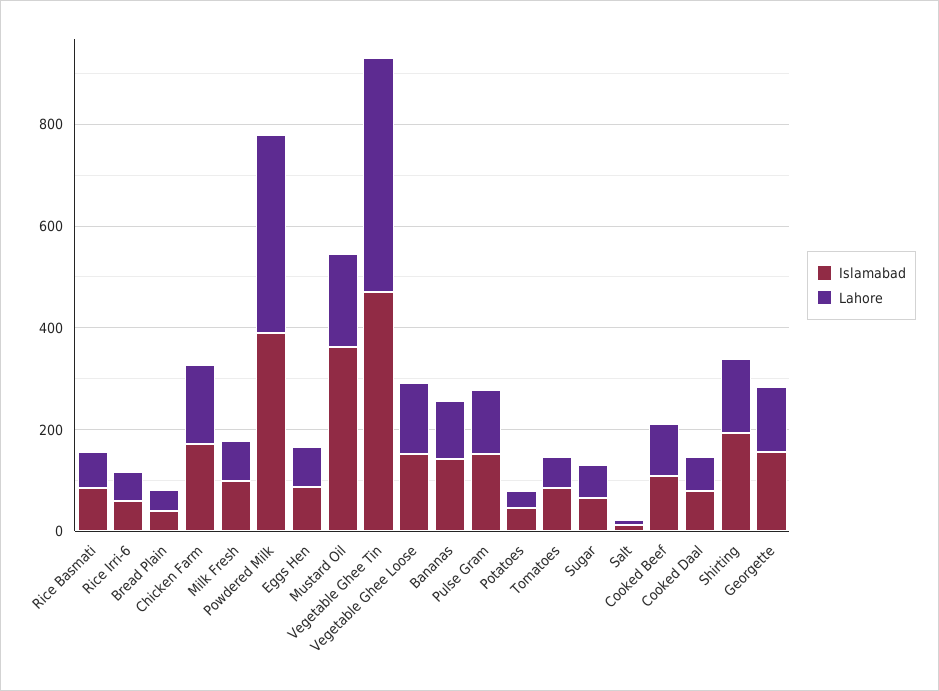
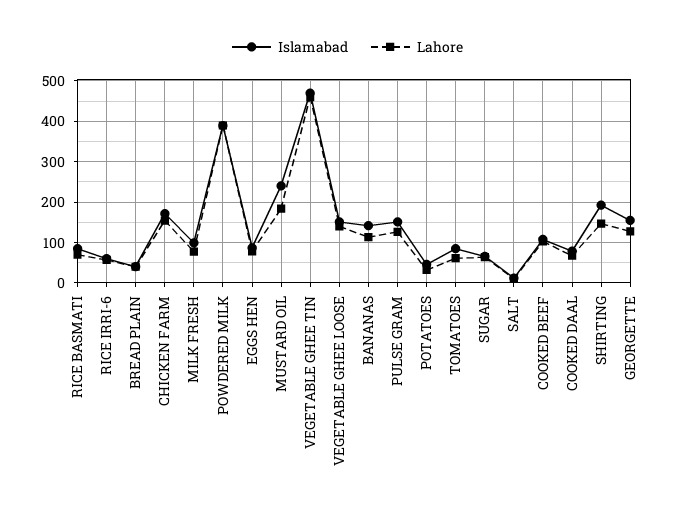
Islamabad, Mustard Oil: 350 -> 240

